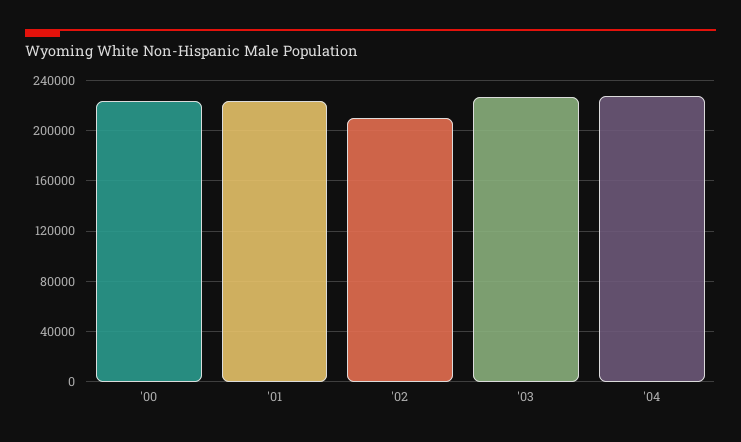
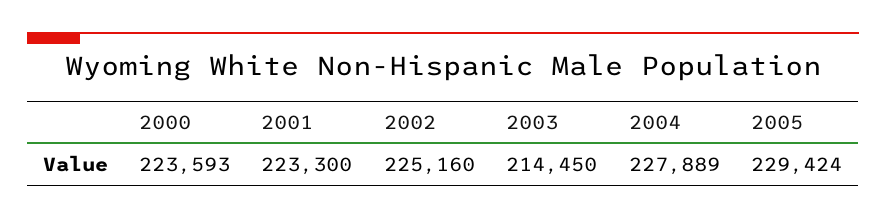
'02: 210000 -> 225160
'03: 225000 -> 214450
2005: none -> 229424

